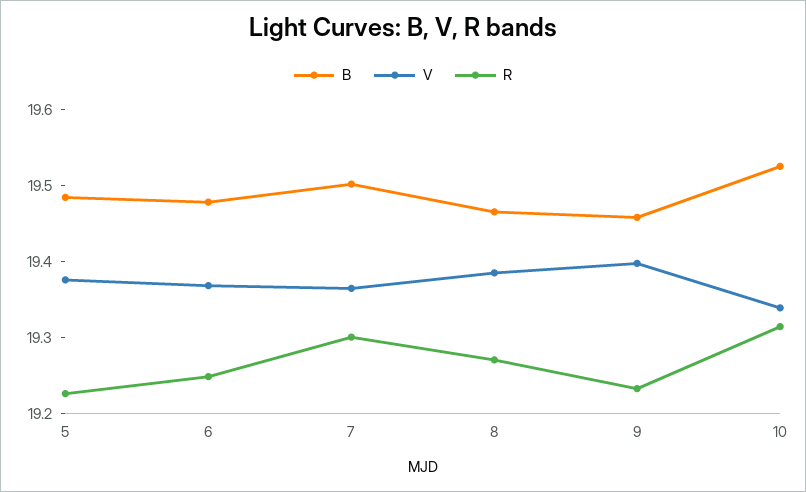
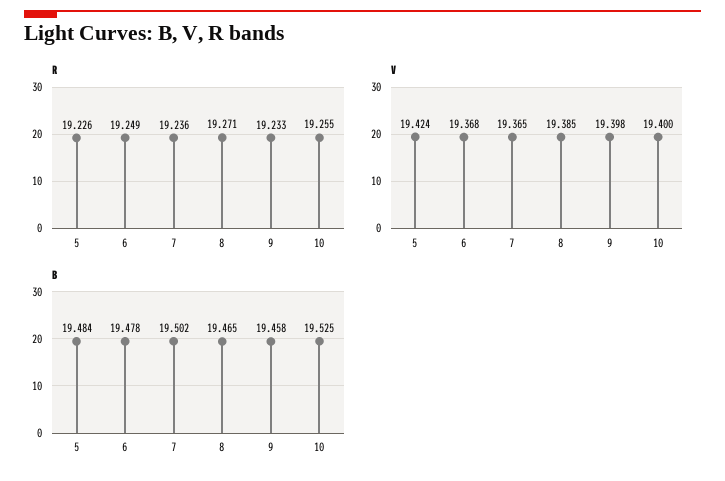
V, 5: 19.38 -> 19.424
R, 7: 19.3 -> 19.236
V, 10: 19.34 -> 19.4
R, 10: 19.32 -> 19.255

